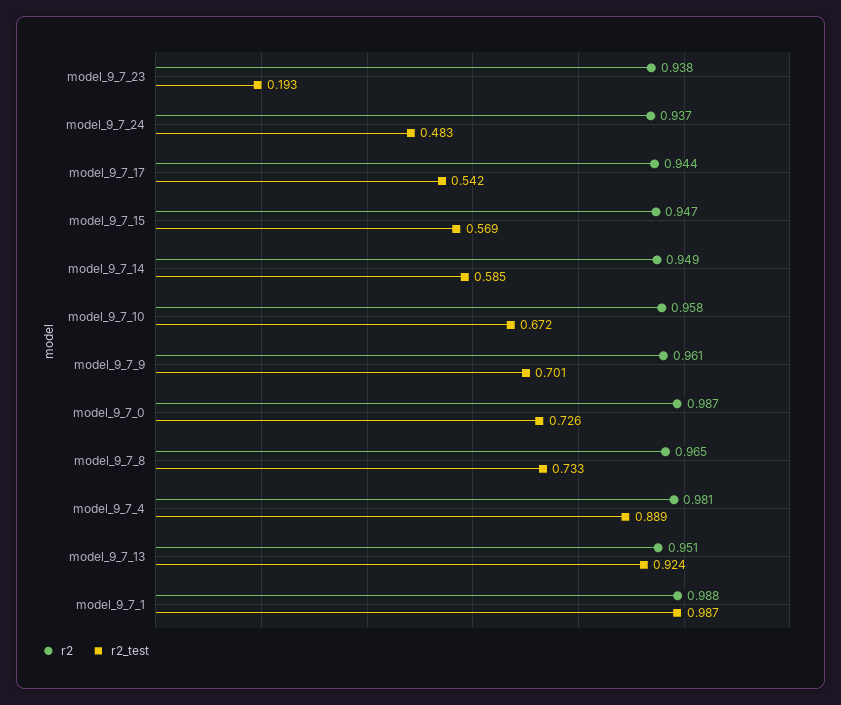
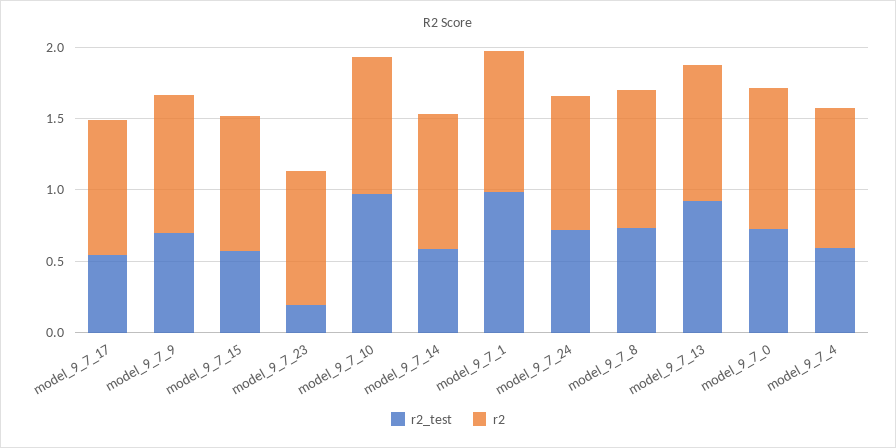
r2_test, model_9_7_24: 0.483 -> 0.7
r2_test, model_9_7_10: 0.672 -> 1
r2_test, model_9_7_4: 0.889 -> 0.6

